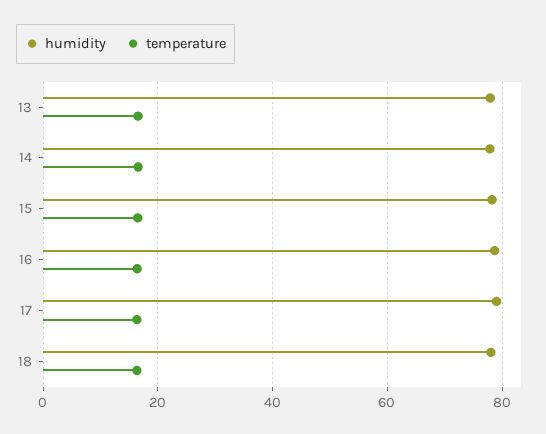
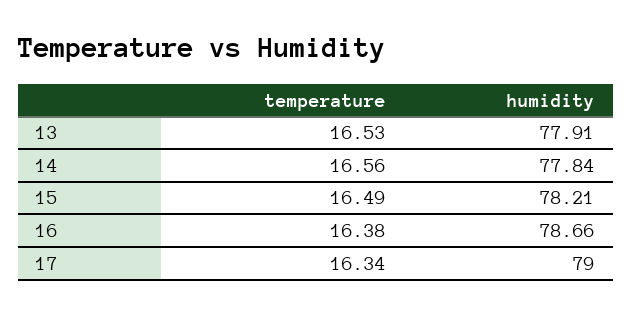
humidity, 18: 78 -> none
temperature, 18: 16 -> none

